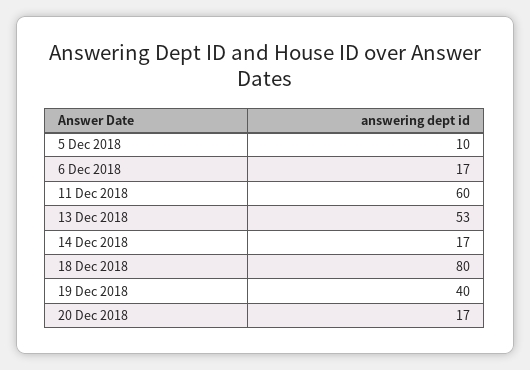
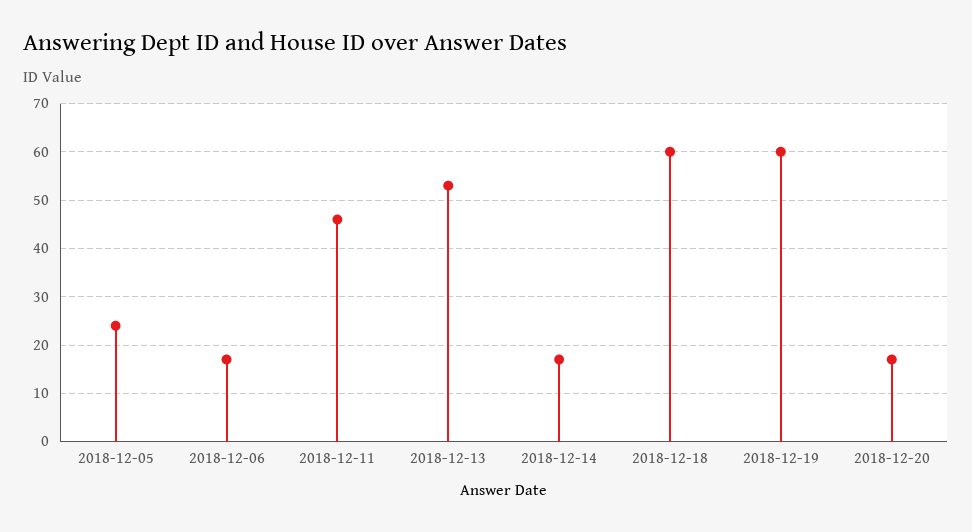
5 Dec 2018: 10 -> 25
11 Dec 2018: 60 -> 45
18 Dec 2018: 80 -> 60
19 Dec 2018: 40 -> 60

